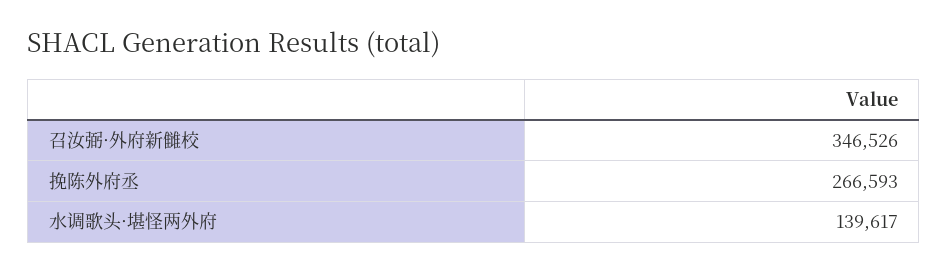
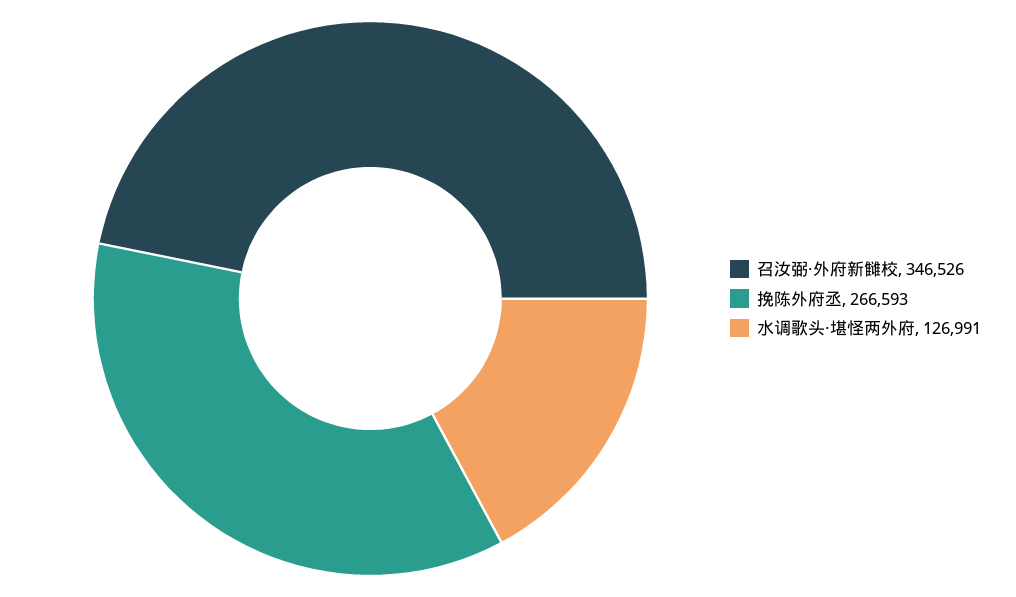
水调歌头·堪怪两外府: 139617 -> 126991

